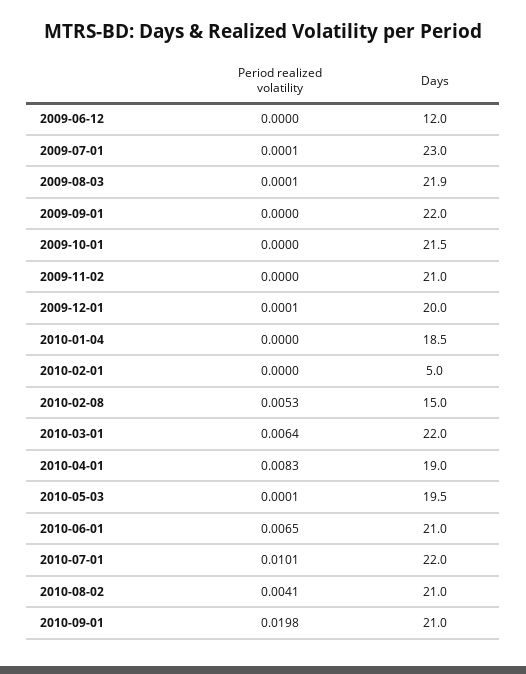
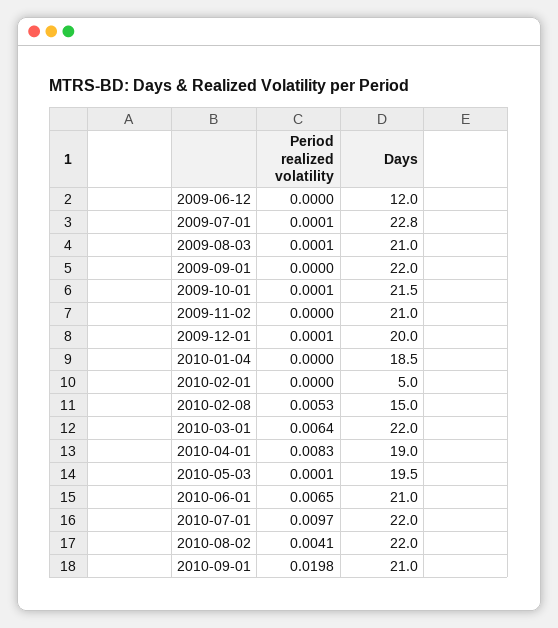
Days, 2009-07-01: 23 -> 22.8
Days, 2009-08-03: 21.9 -> 21
Period realized volatility, 2009-10-01: 0 -> 0.0001
Period realized volatility, 2010-07-01: 0.0101 -> 0.0097
Days, 2010-08-02: 21 -> 22

